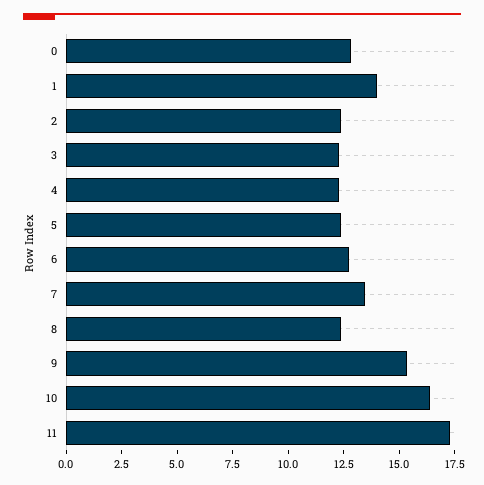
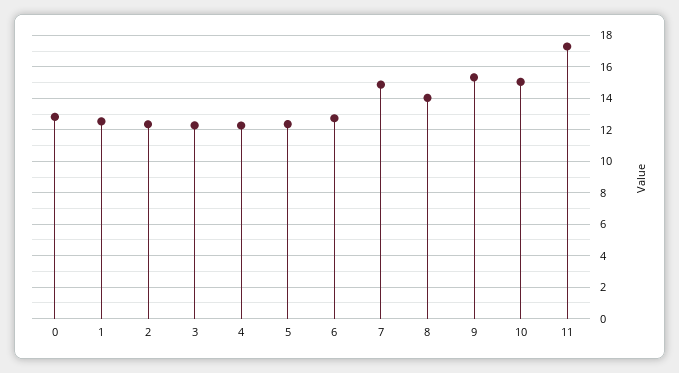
1: 14 -> 12.5
7: 13.5 -> 15
8: 12.5 -> 14
10: 16.5 -> 15

